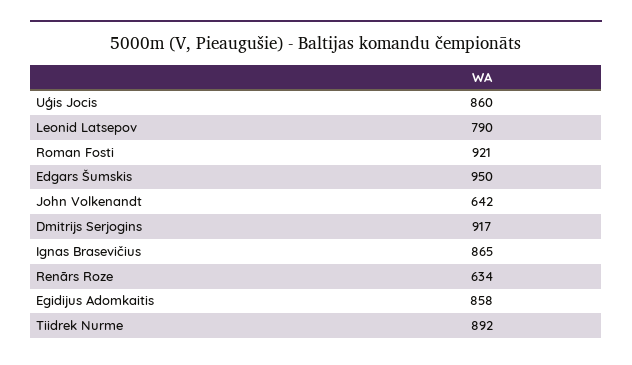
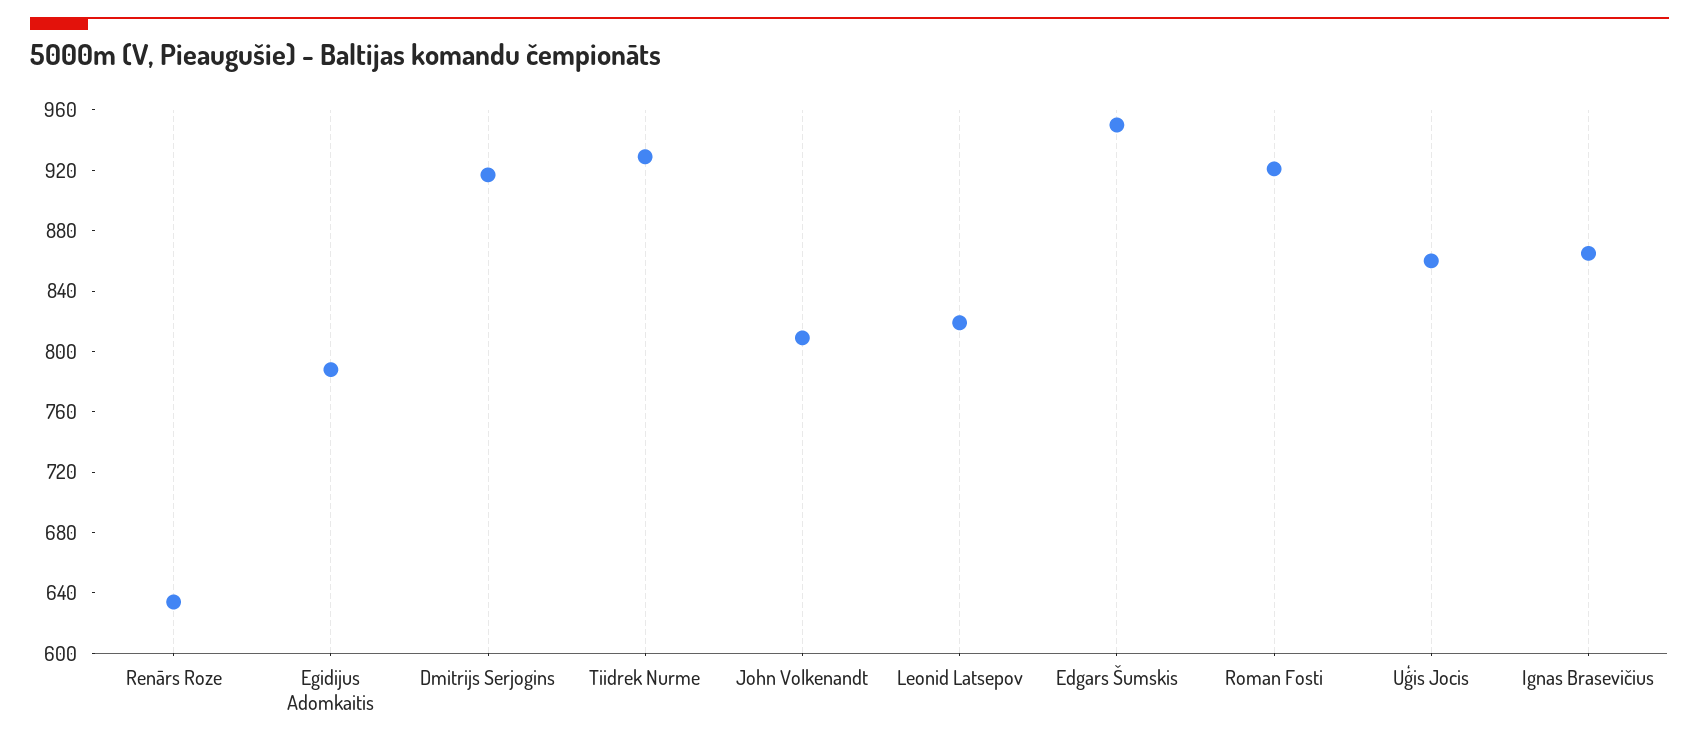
Leonid Latsepov: 790 -> 820
John Volkenandt: 642 -> 810
Egidijus Adomkaitis: 858 -> 790
Tiidrek Nurme: 892 -> 930

